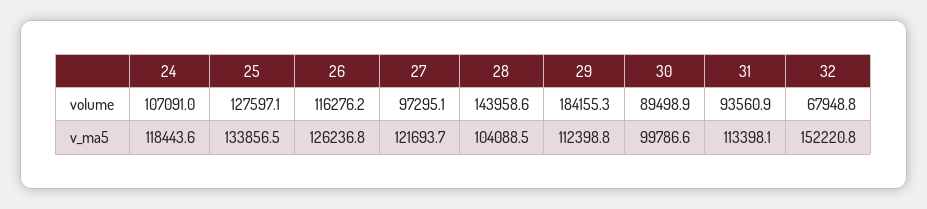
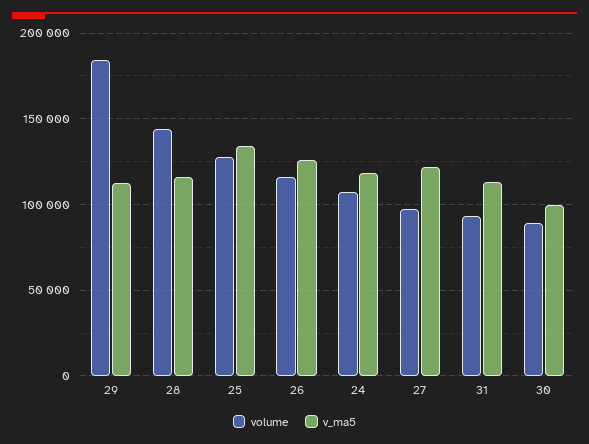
volume, 32: 67948.8 -> none
v_ma5, 28: 104088.5 -> 115000
v_ma5, 32: 152220.8 -> none

